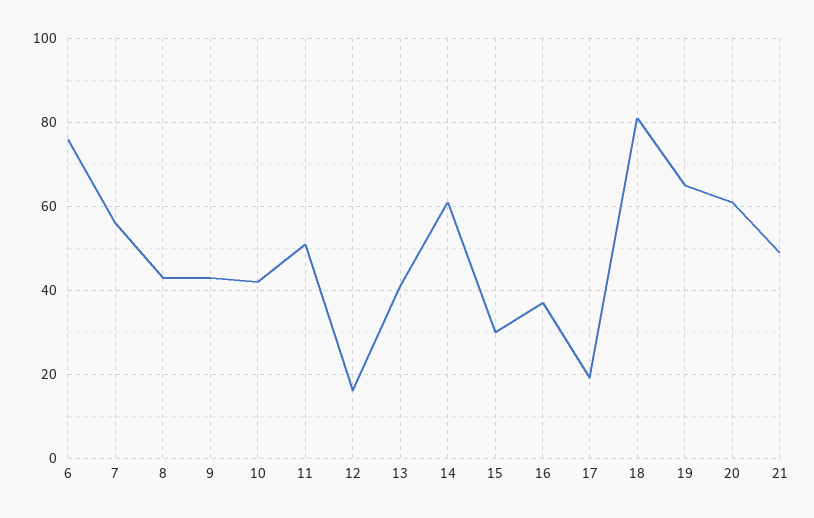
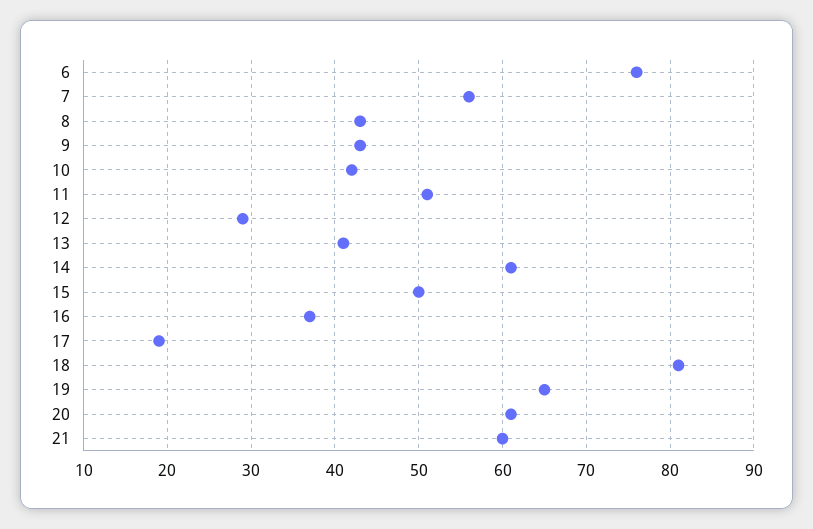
12: 15 -> 29
15: 30 -> 50
21: 50 -> 60

